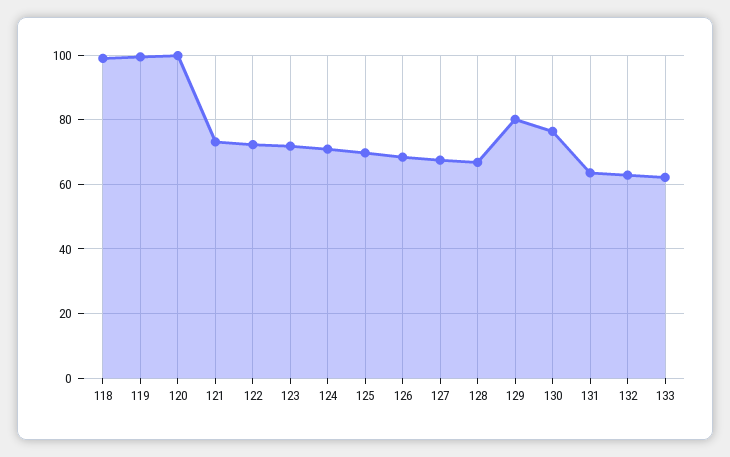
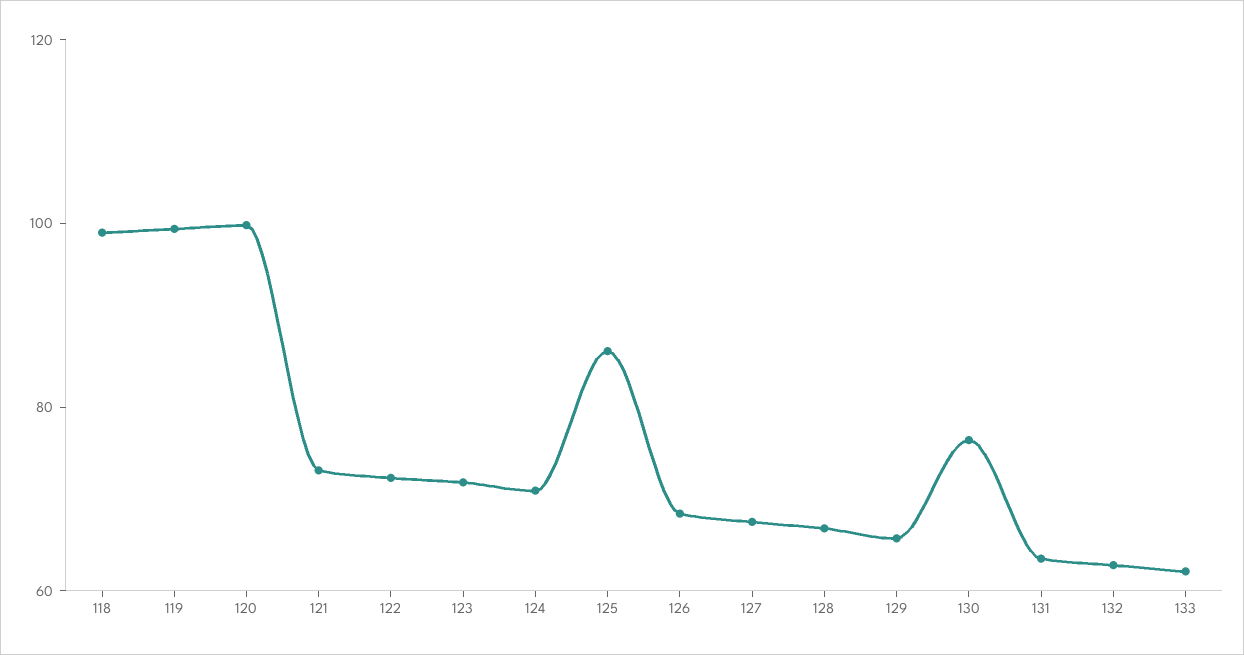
125: 70 -> 85
129: 80 -> 65

